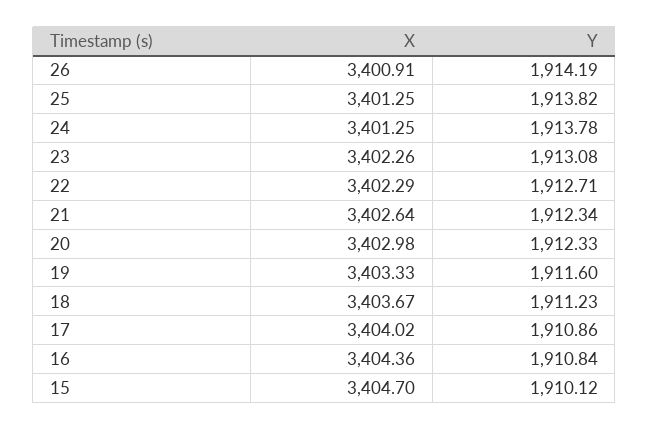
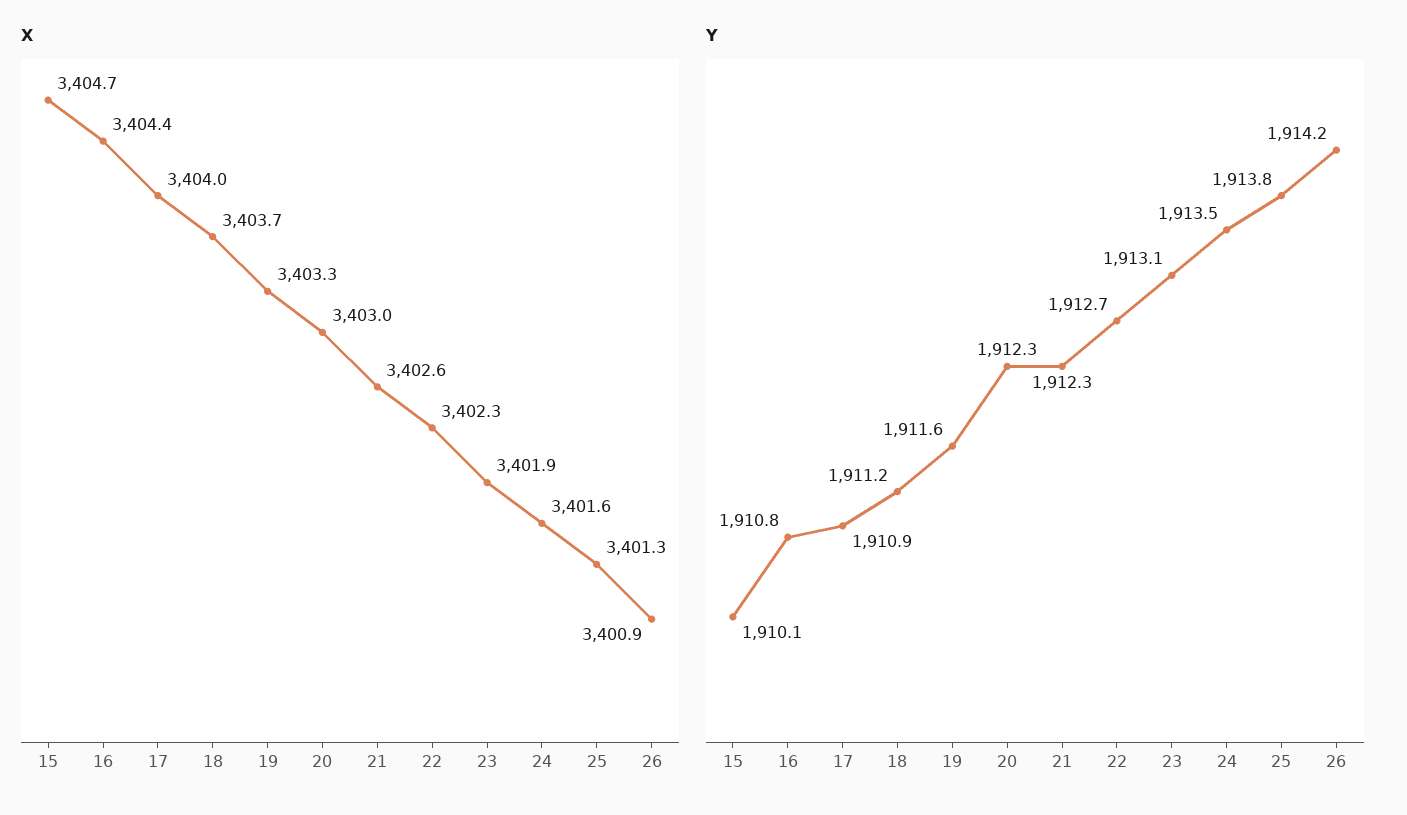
X, 24: 3401.25 -> 3401.6
Y, 24: 1913.78 -> 1913.5
X, 23: 3402.26 -> 3401.9

